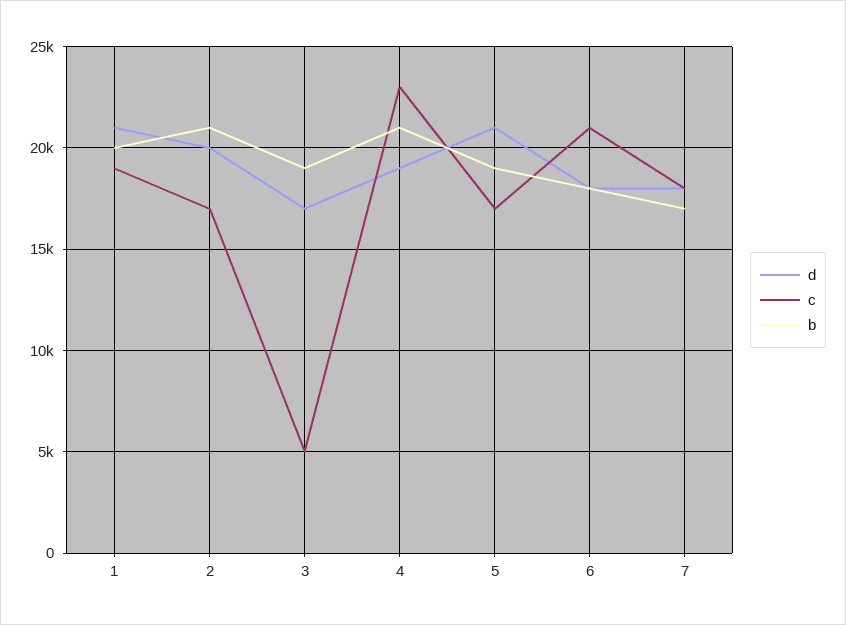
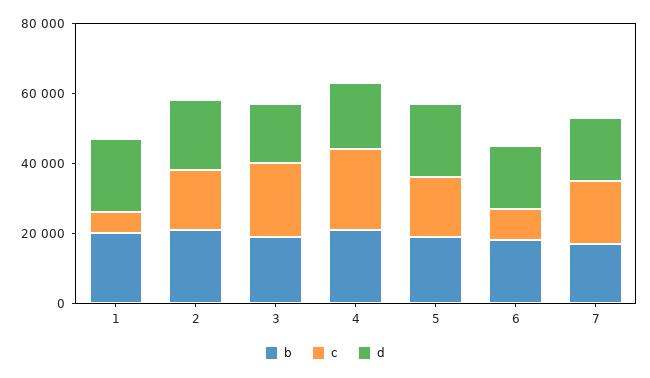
c, 1: 19000 -> 5000
c, 3: 5000 -> 20000
c, 6: 21000 -> 10000

